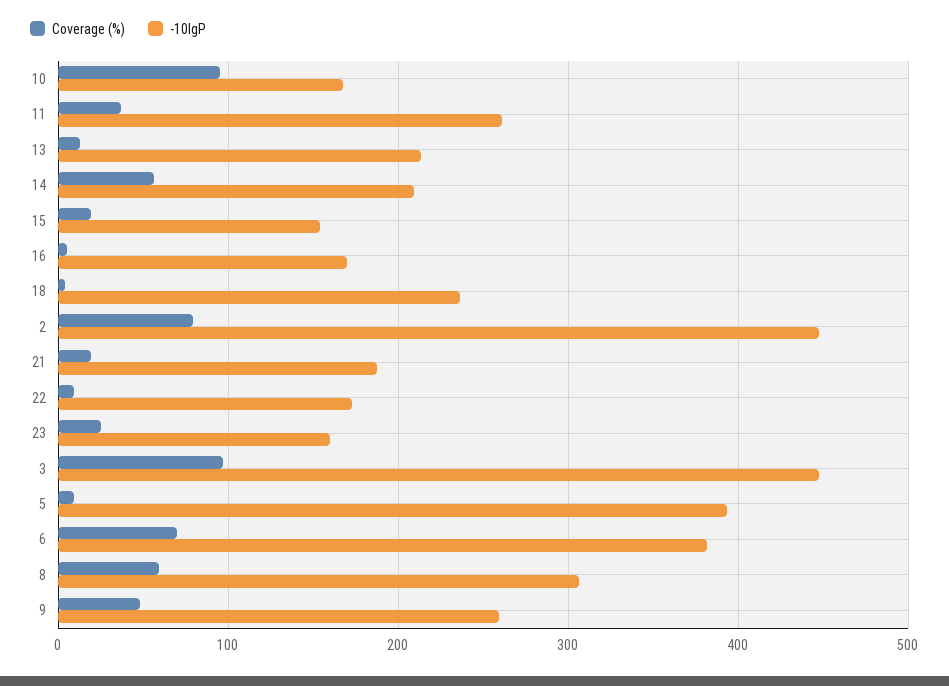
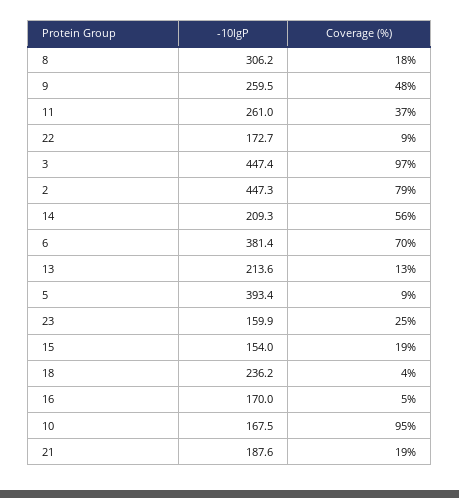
Coverage (%), 8: 60 -> 18

